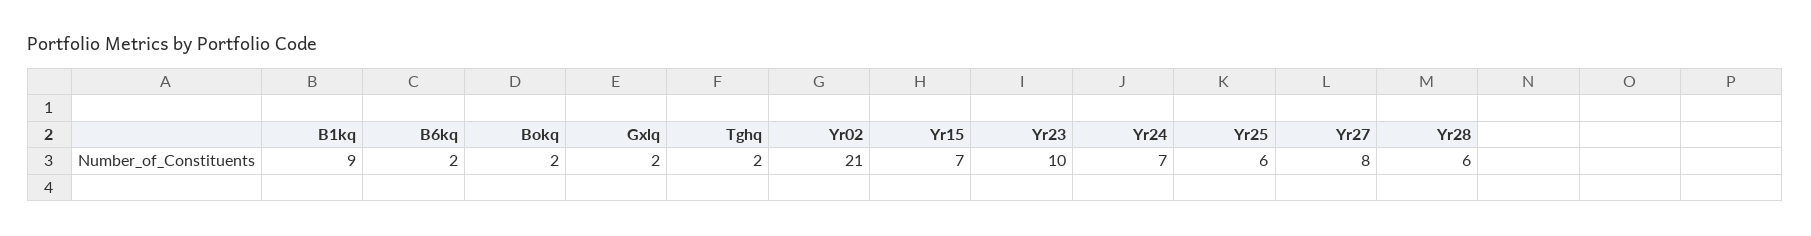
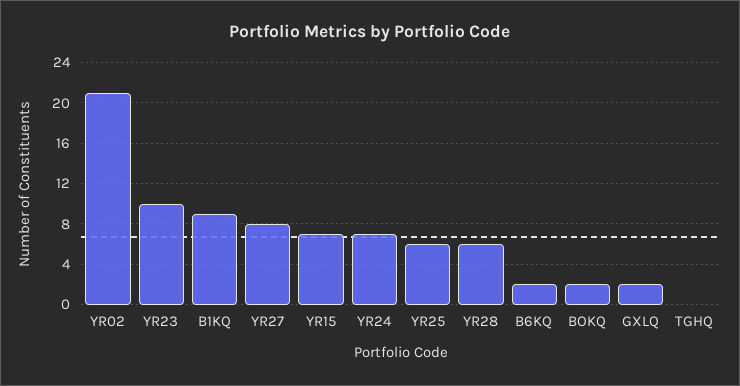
Tghq: 2 -> 0

